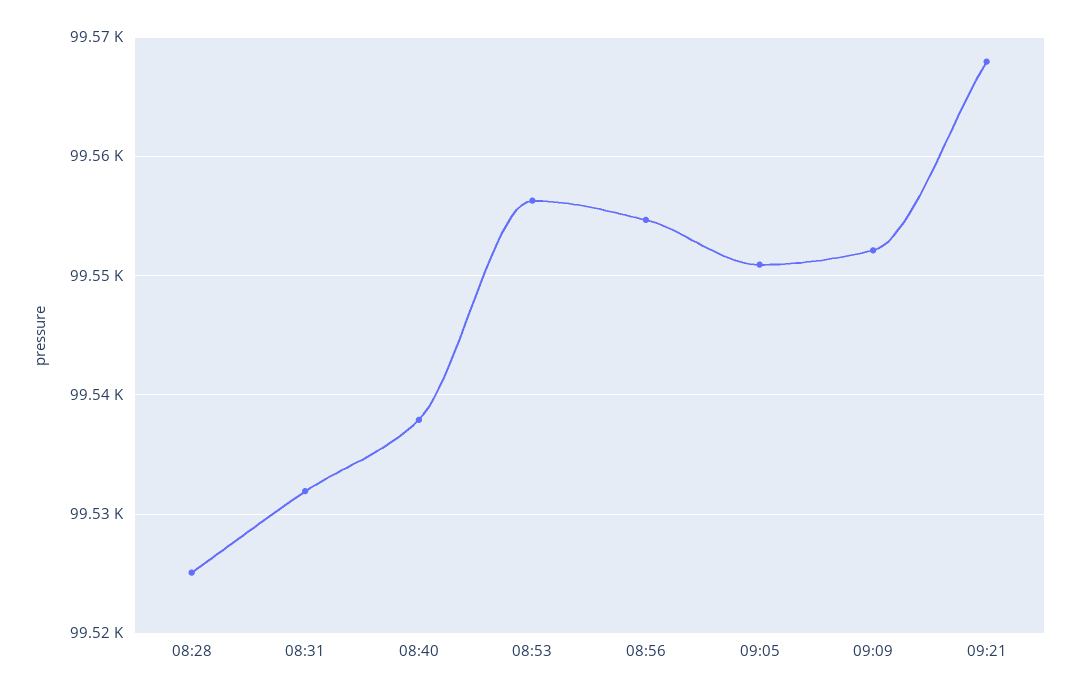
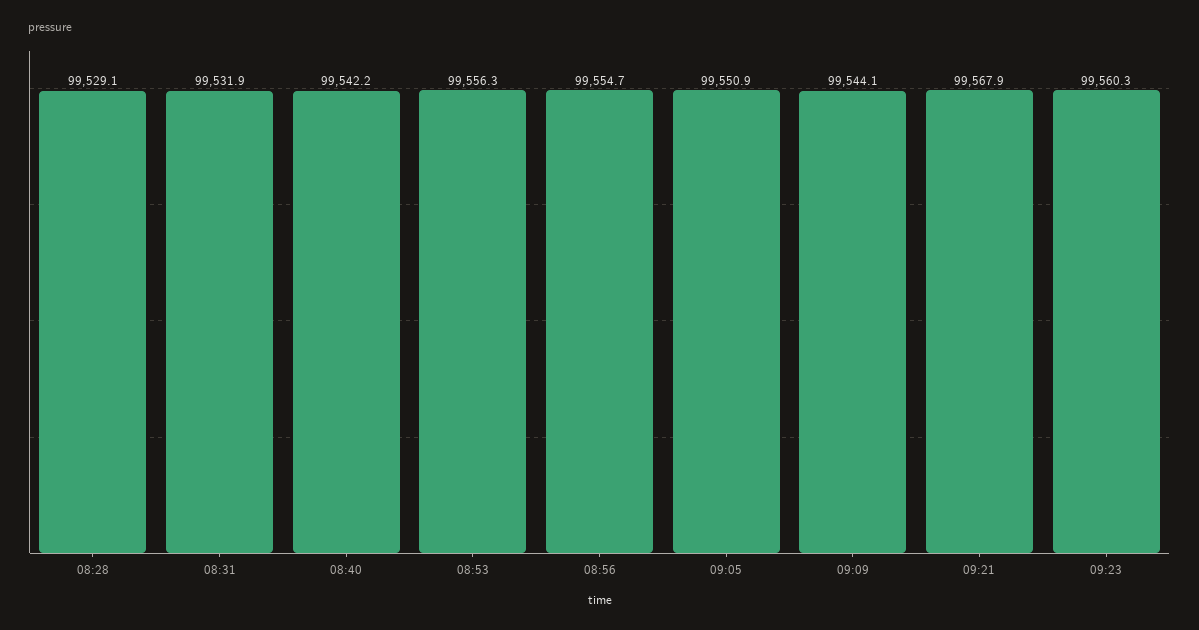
08:28: 99525 -> 99529.1
08:40: 99538 -> 99542.2
09:09: 99552 -> 99544.1
09:23: none -> 99560.3

